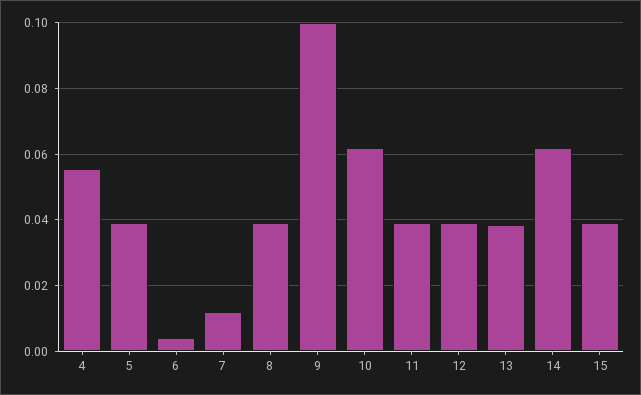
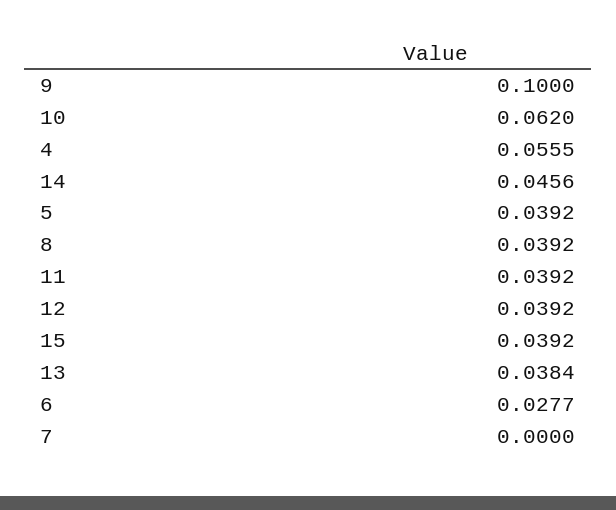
6: 0.004 -> 0.0277
7: 0.012 -> 0
14: 0.062 -> 0.0456

